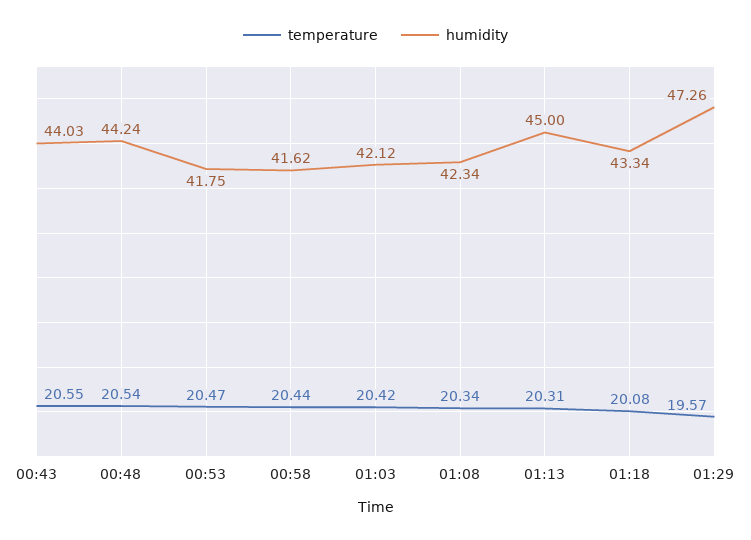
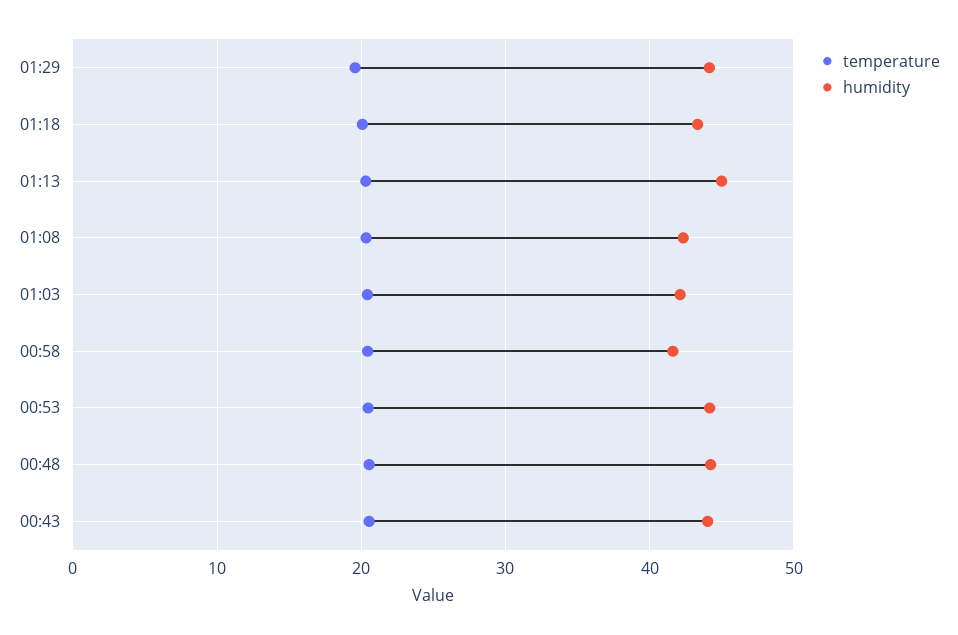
humidity, 00:53: 41.75 -> 44
humidity, 01:29: 47.26 -> 44

